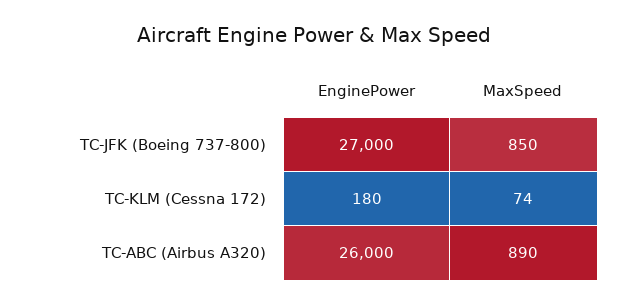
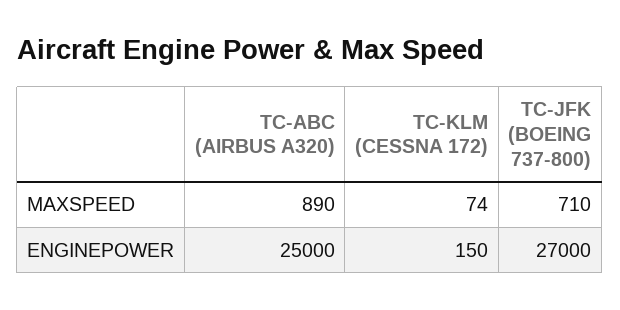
MaxSpeed, TC-JFK (Boeing 737-800): 850 -> 710
EnginePower, TC-KLM (Cessna 172): 180 -> 150
EnginePower, TC-ABC (Airbus A320): 26000 -> 25000

